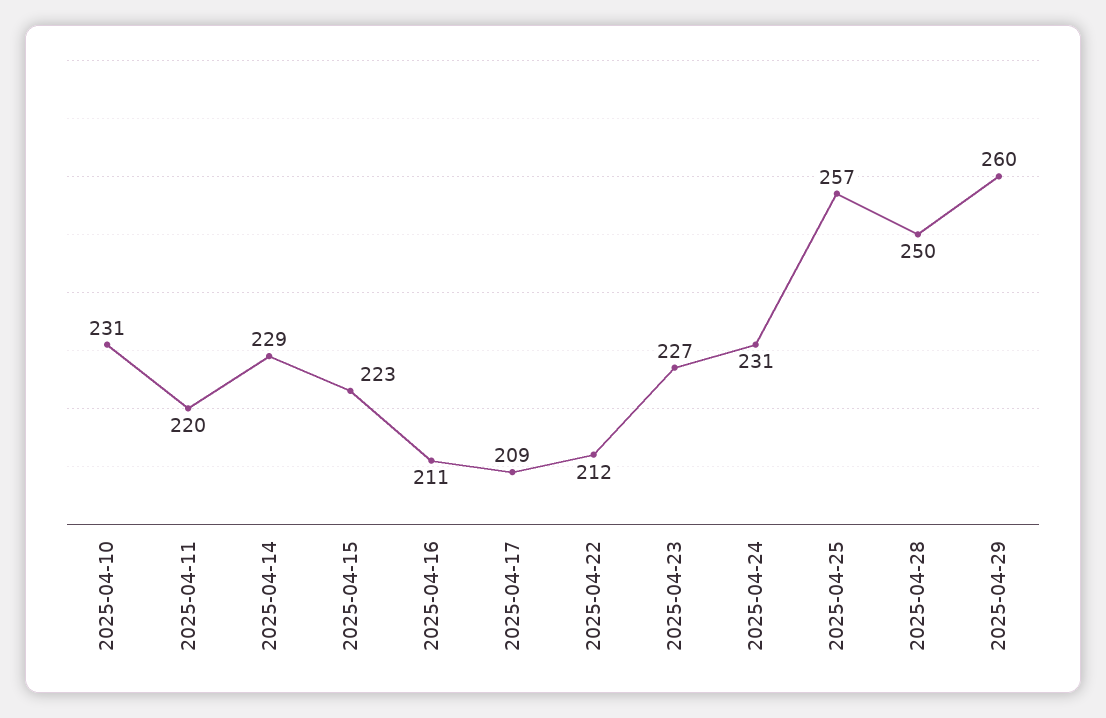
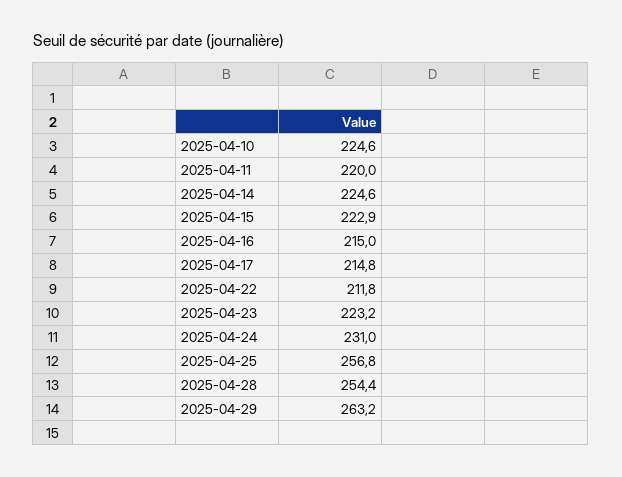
2025-04-10: 231 -> 224.6
2025-04-14: 229 -> 224.6
2025-04-16: 211 -> 215
2025-04-17: 209 -> 214.8
2025-04-23: 227 -> 223.2
2025-04-28: 250 -> 254.4
2025-04-29: 260 -> 263.2

